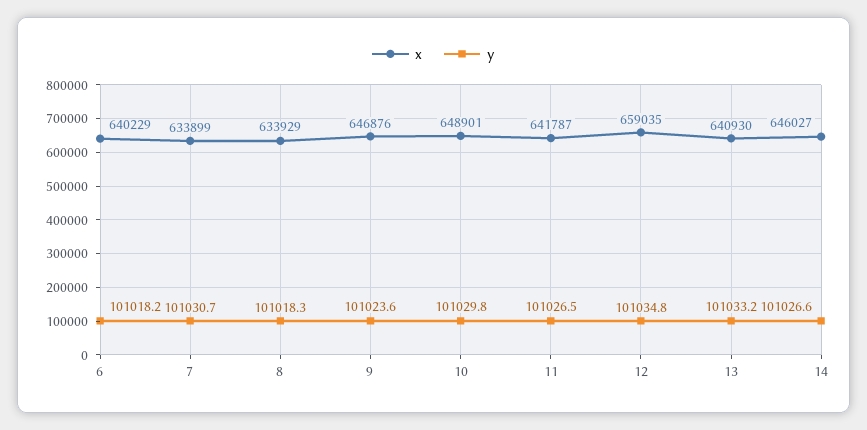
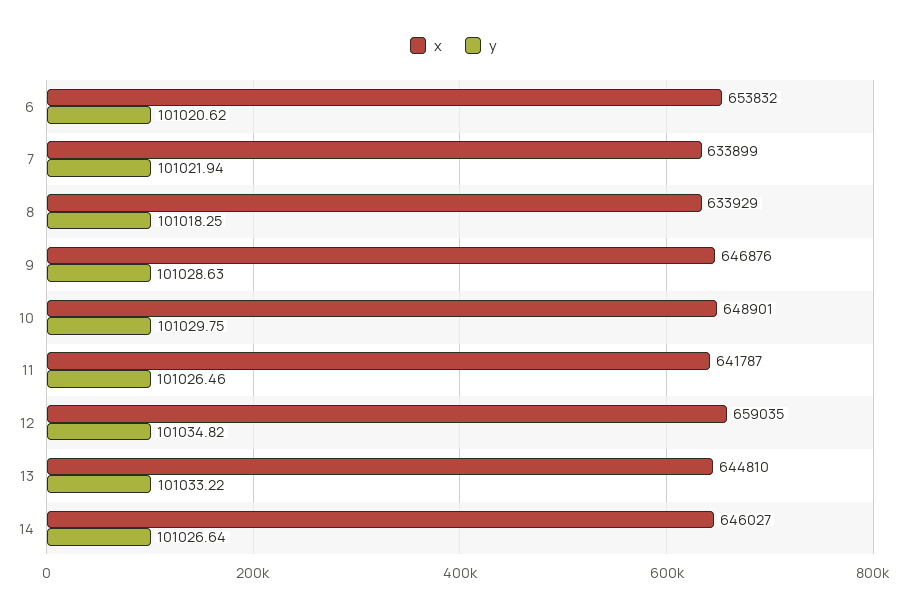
x, 6: 640229 -> 653832
y, 6: 101018.2 -> 101020.62
y, 7: 101030.7 -> 101021.94
y, 9: 101023.6 -> 101028.63
x, 13: 640930 -> 644810

